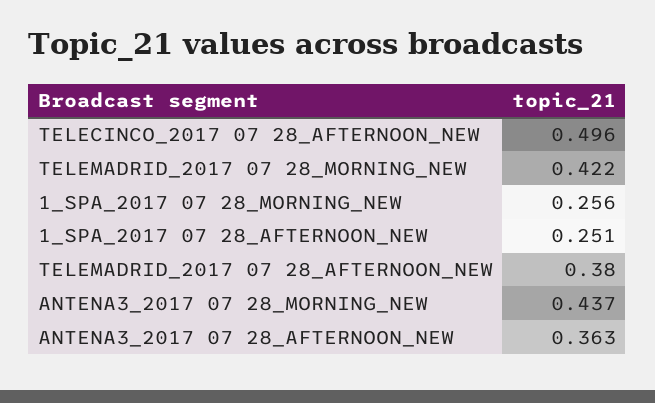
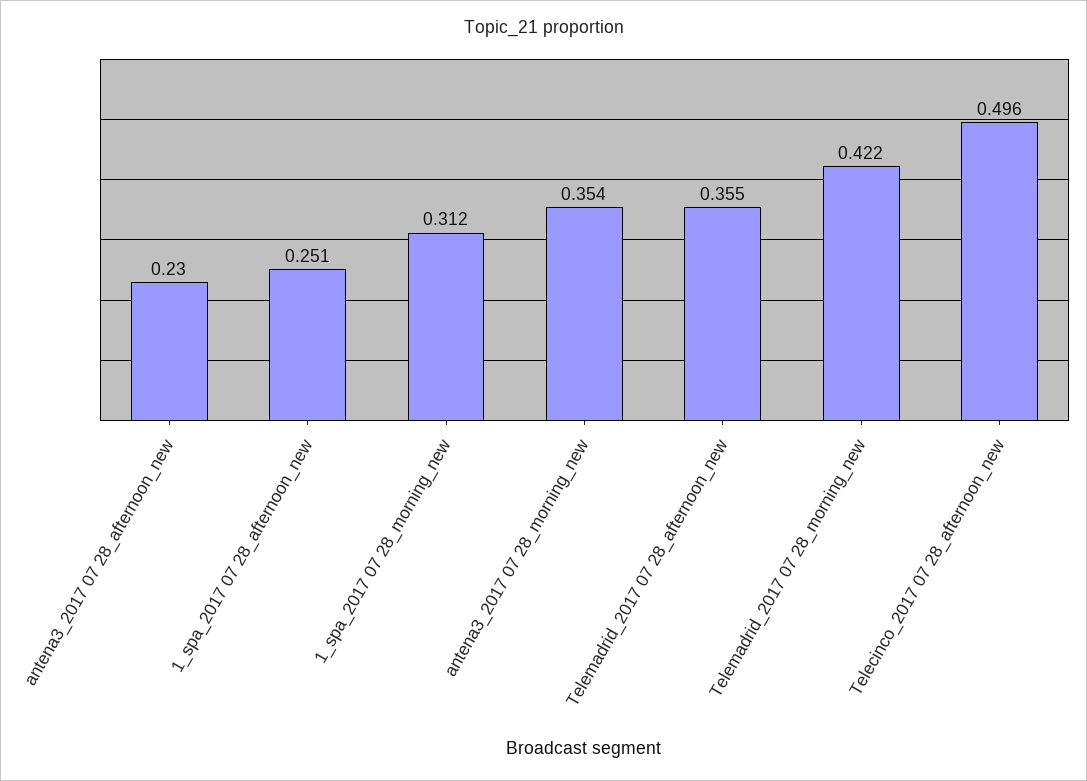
1_SPA_2017 07 28_MORNING_NEW: 0.256 -> 0.312
TELEMADRID_2017 07 28_AFTERNOON_NEW: 0.38 -> 0.355
ANTENA3_2017 07 28_MORNING_NEW: 0.437 -> 0.354
ANTENA3_2017 07 28_AFTERNOON_NEW: 0.363 -> 0.23

